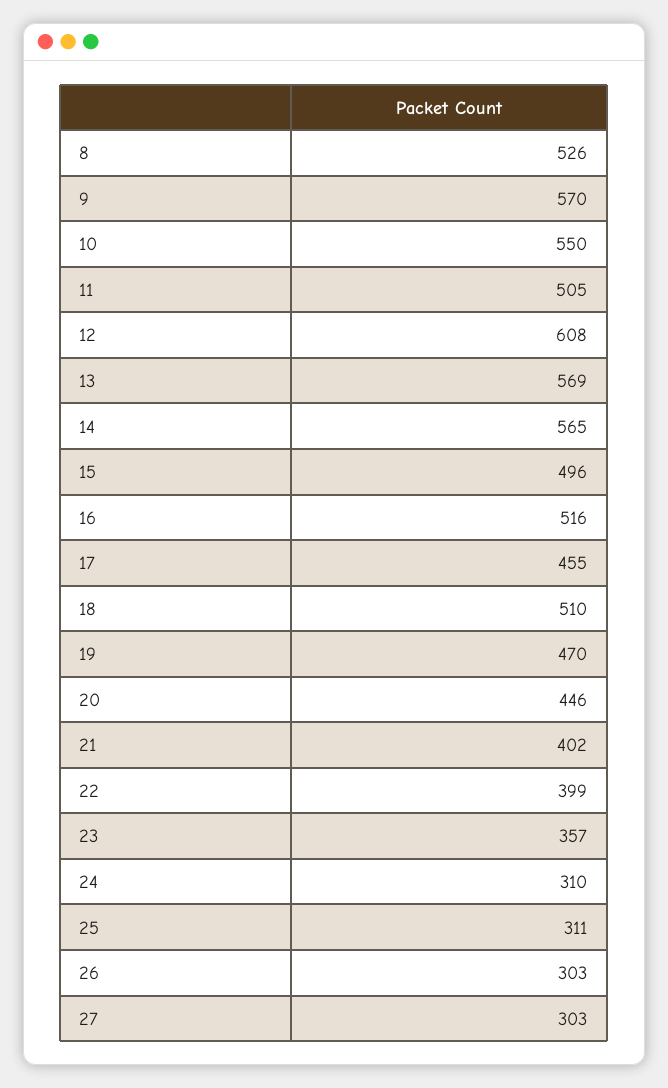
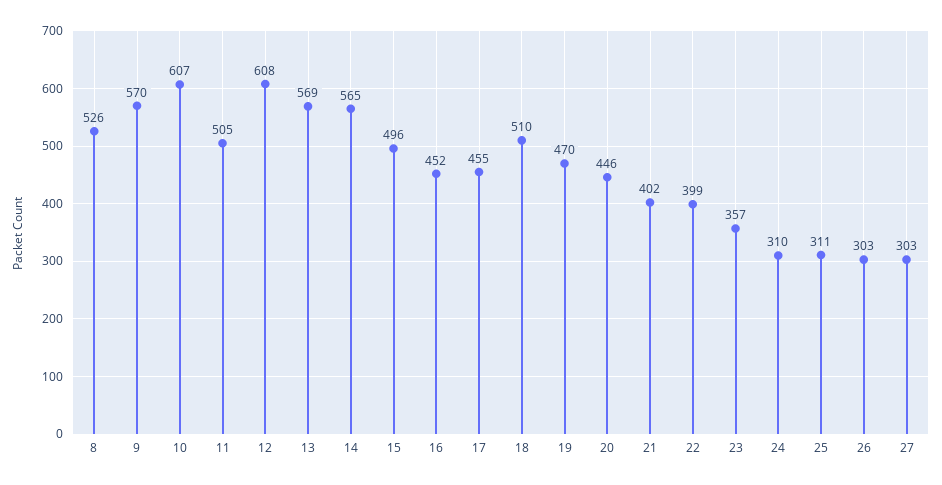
10: 550 -> 607
16: 516 -> 452

